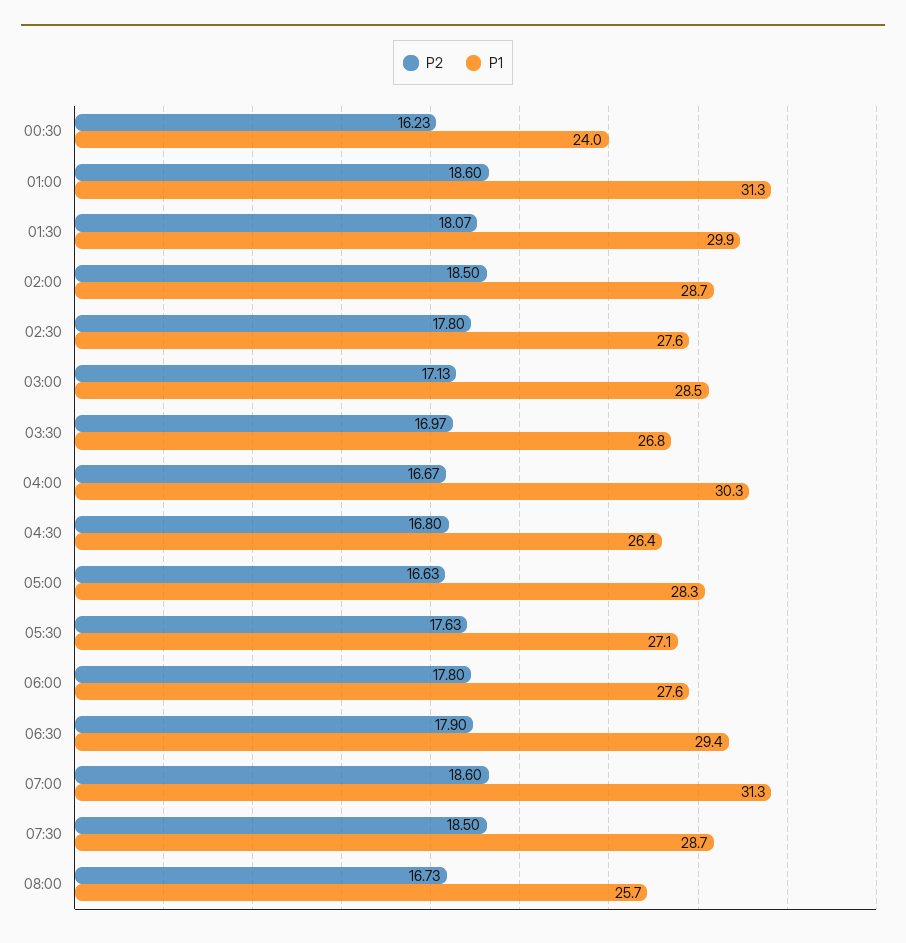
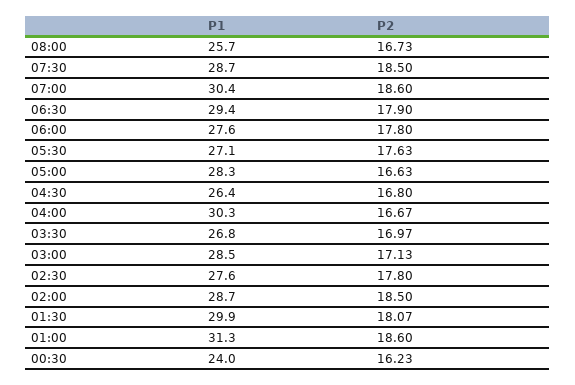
P1, 07:00: 31.3 -> 30.4

